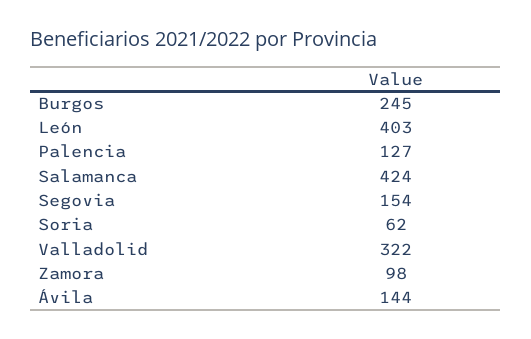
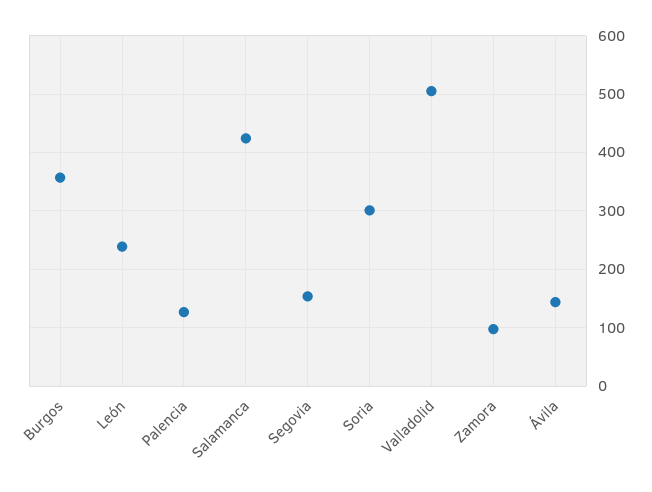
Burgos: 245 -> 360
León: 403 -> 240
Soria: 62 -> 300
Valladolid: 322 -> 500

